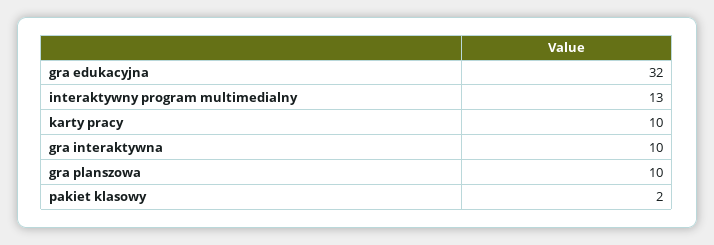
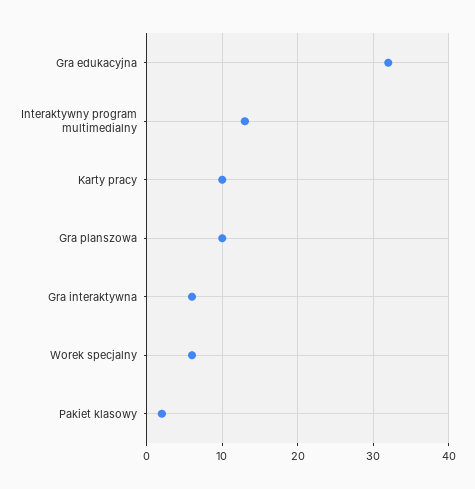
gra interaktywna: 10 -> 6
Worek specjalny: none -> 6

